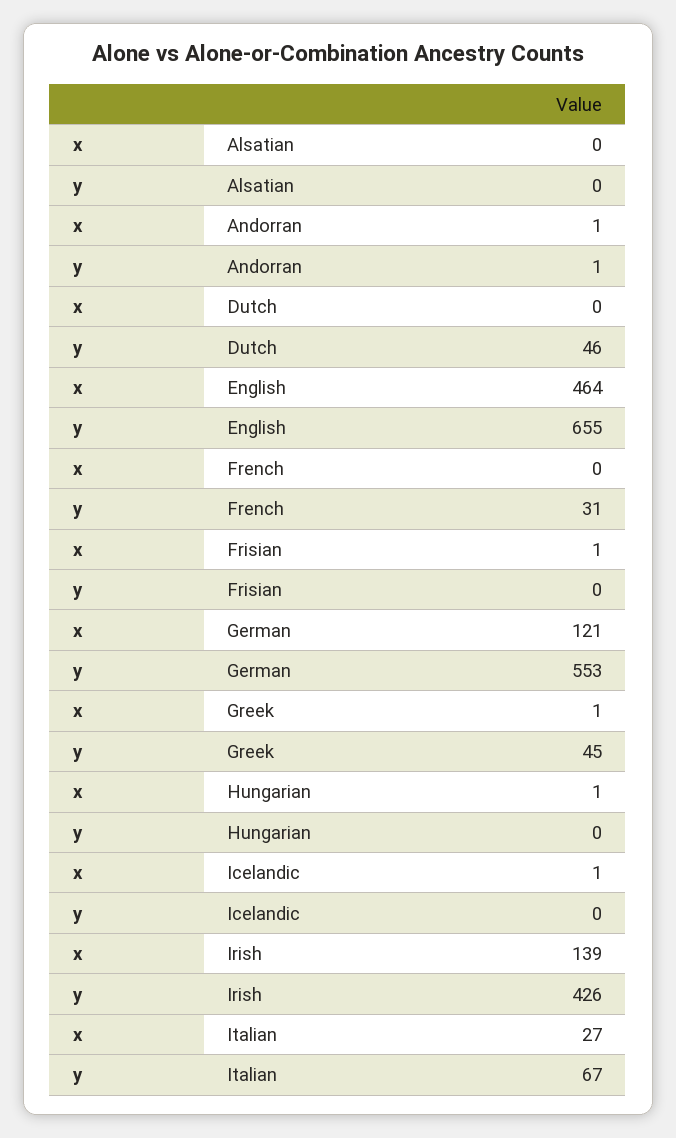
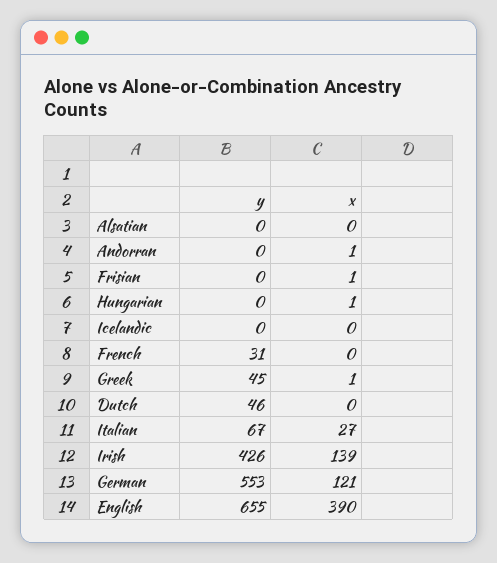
y, Andorran: 1 -> 0
x, English: 464 -> 390
x, Icelandic: 1 -> 0

